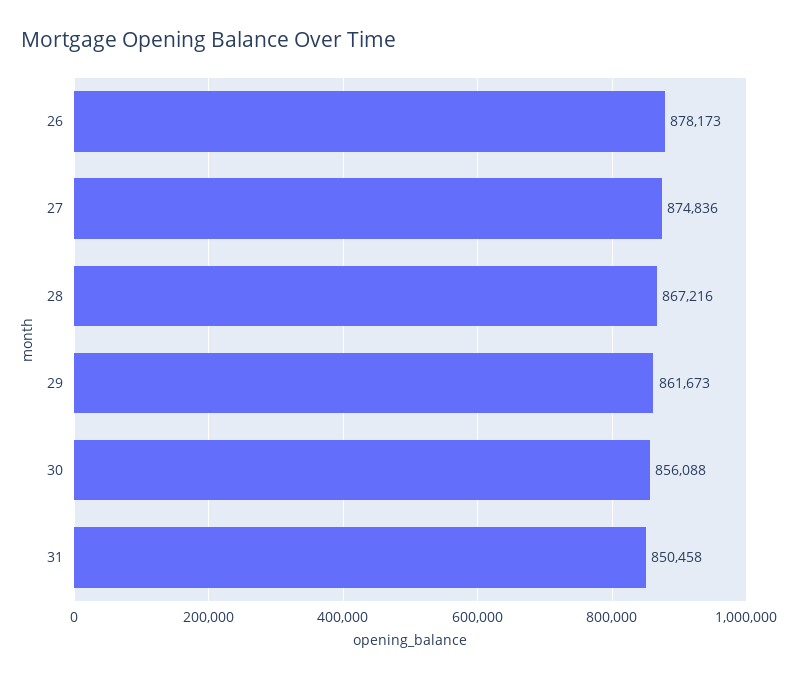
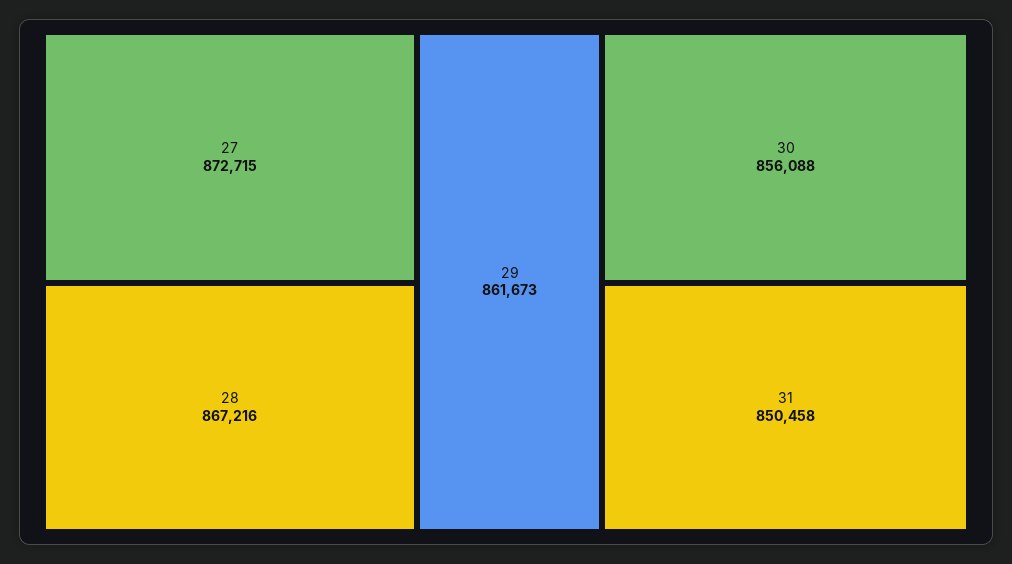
26: 878173 -> none
27: 874836 -> 872715

